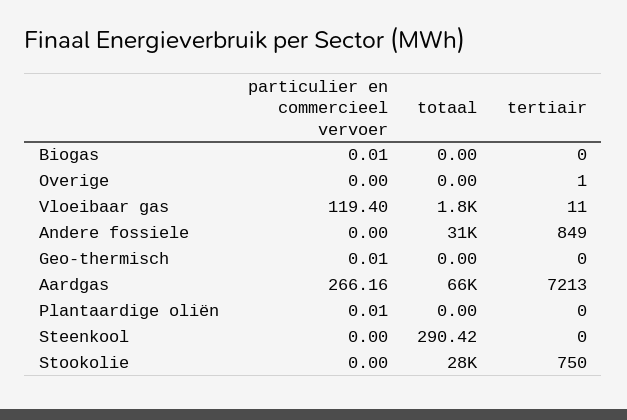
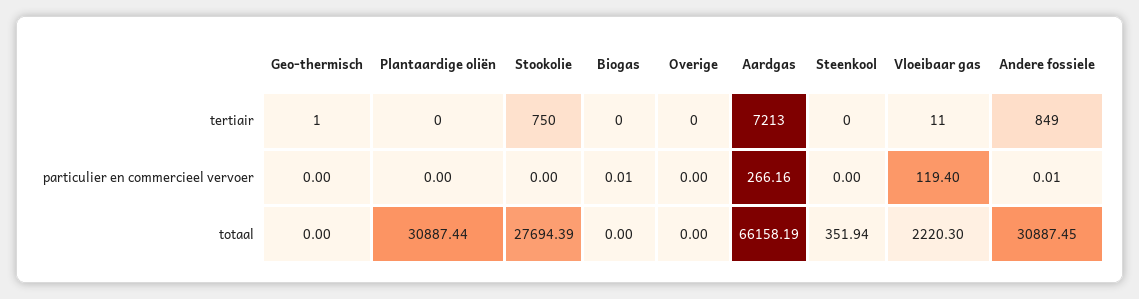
tertiair, Overige: 1 -> 0
totaal, Vloeibaar gas: 1800 -> 2220.3
particulier en commercieel vervoer, Andere fossiele: 0 -> 0.01
particulier en commercieel vervoer, Geo-thermisch: 0.01 -> 0
tertiair, Geo-thermisch: 0 -> 1
particulier en commercieel vervoer, Plantaardige oliën: 0.01 -> 0
totaal, Plantaardige oliën: 0 -> 30887.44
totaal, Steenkool: 290.42 -> 351.94

